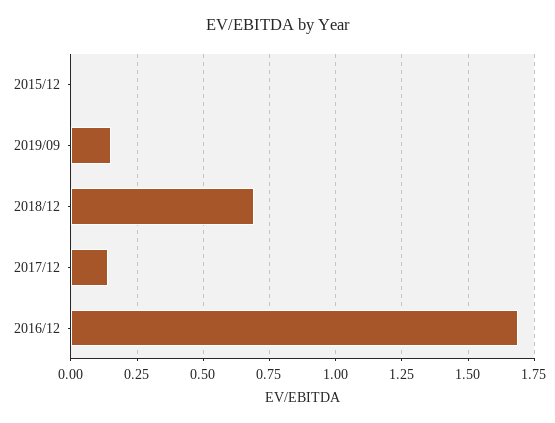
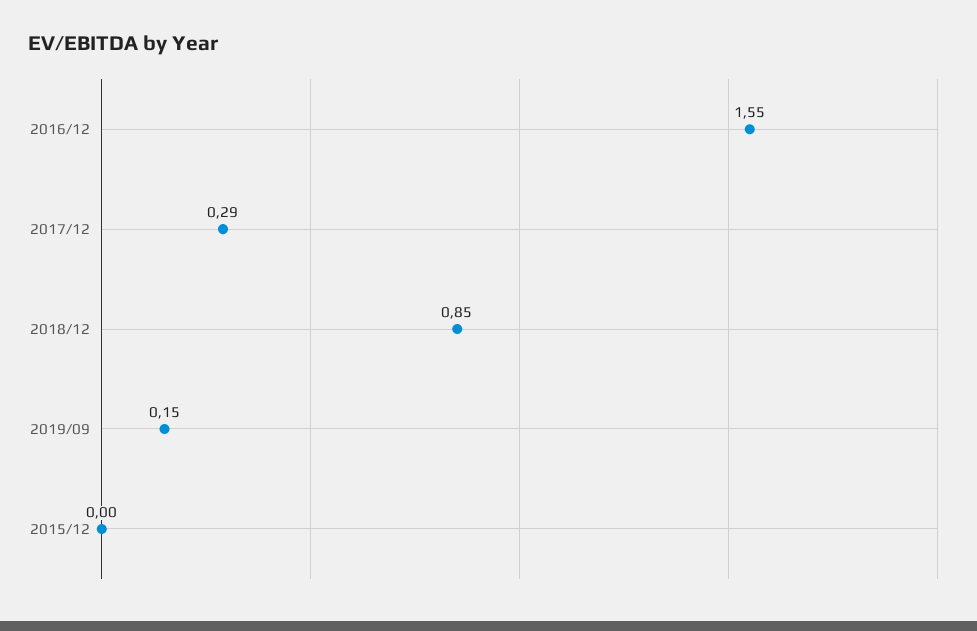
2018/12: 0.7 -> 0.85
2017/12: 0.15 -> 0.29
2016/12: 1.7 -> 1.55

